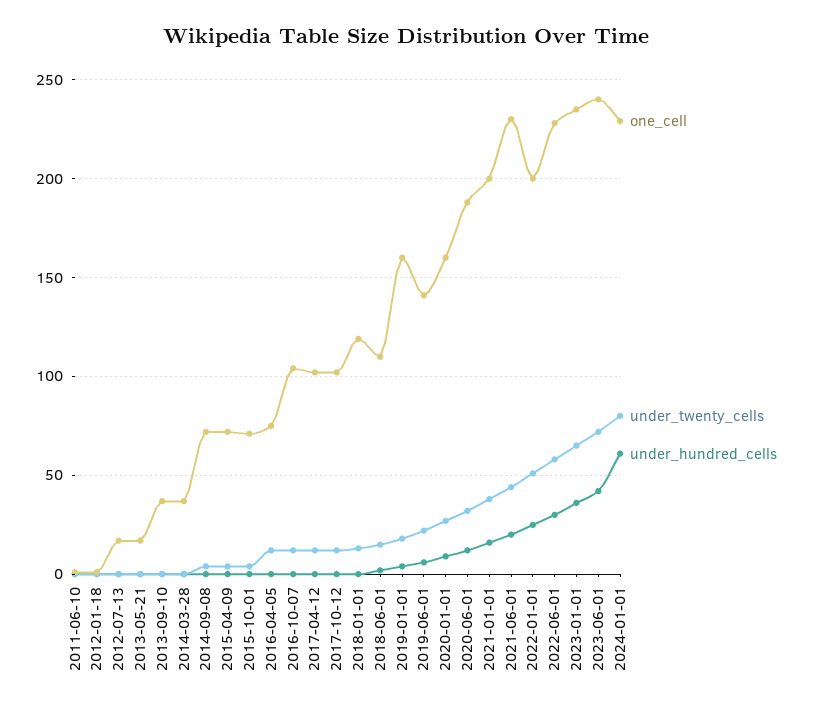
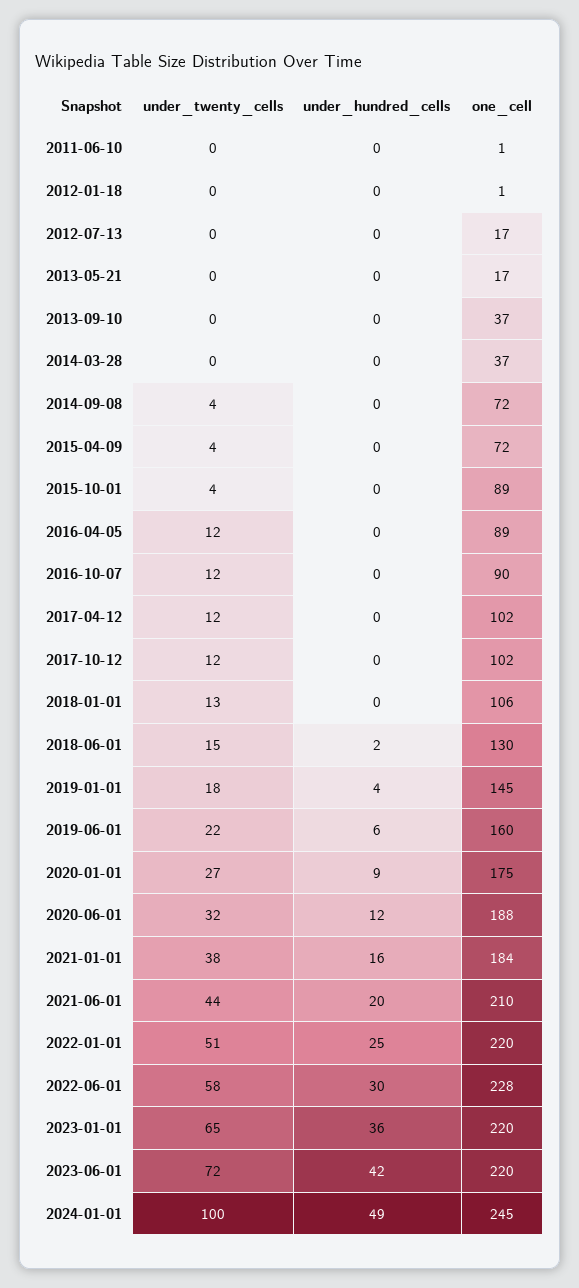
one_cell, 2015-10-01: 70 -> 89
one_cell, 2016-04-05: 75 -> 89
one_cell, 2016-10-07: 105 -> 90
one_cell, 2018-01-01: 120 -> 106
one_cell, 2018-06-01: 110 -> 130
one_cell, 2019-01-01: 160 -> 145
one_cell, 2019-06-01: 140 -> 160
one_cell, 2020-01-01: 160 -> 175
one_cell, 2021-01-01: 200 -> 184
one_cell, 2021-06-01: 230 -> 210
one_cell, 2022-01-01: 200 -> 220
one_cell, 2023-01-01: 235 -> 220
one_cell, 2023-06-01: 240 -> 220
one_cell, 2024-01-01: 230 -> 245
under_twenty_cells, 2024-01-01: 80 -> 100
under_hundred_cells, 2024-01-01: 60 -> 49

